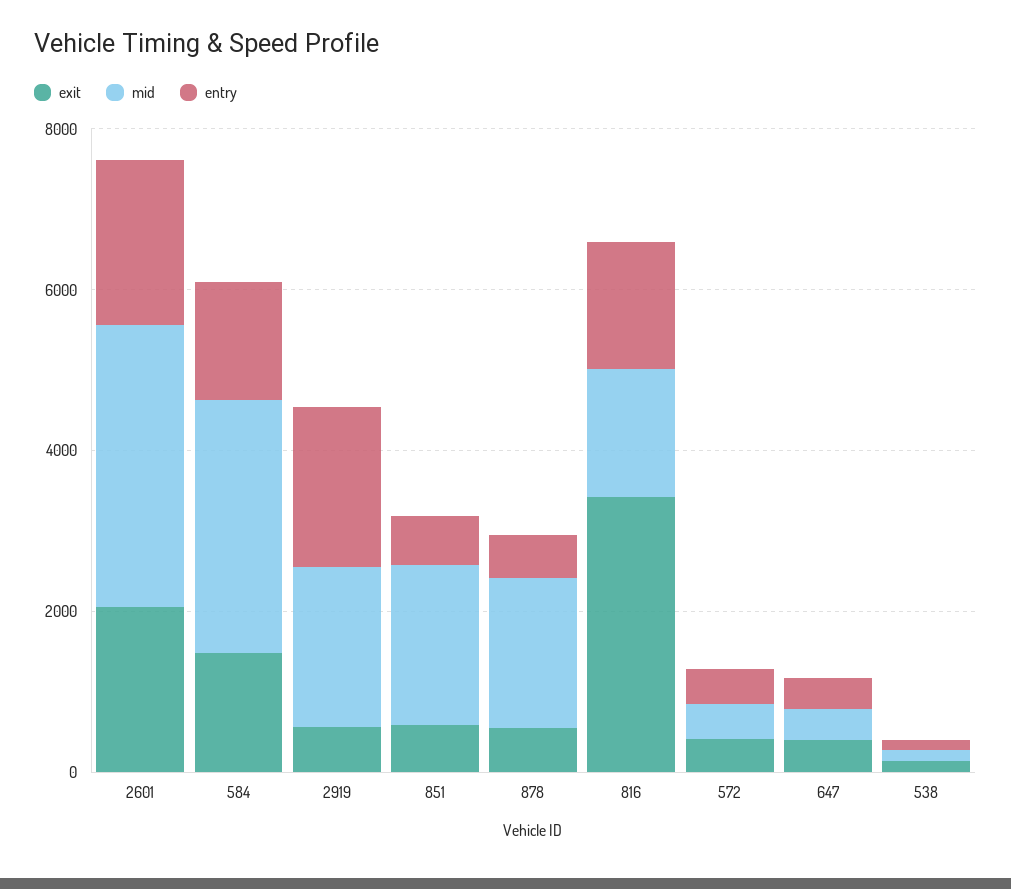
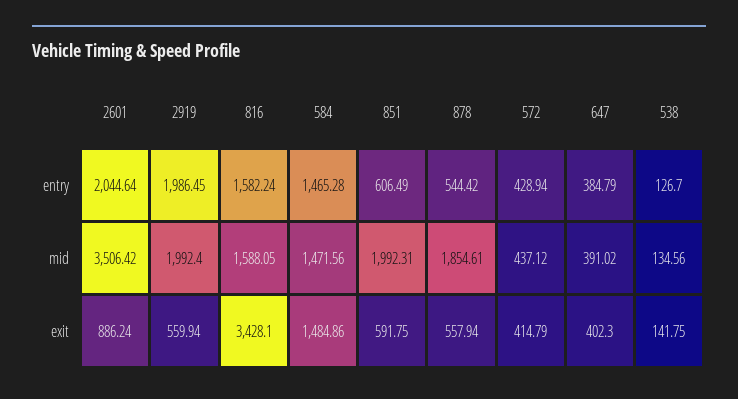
exit, 2601: 2000 -> 886.24
mid, 584: 3000 -> 1471.56

